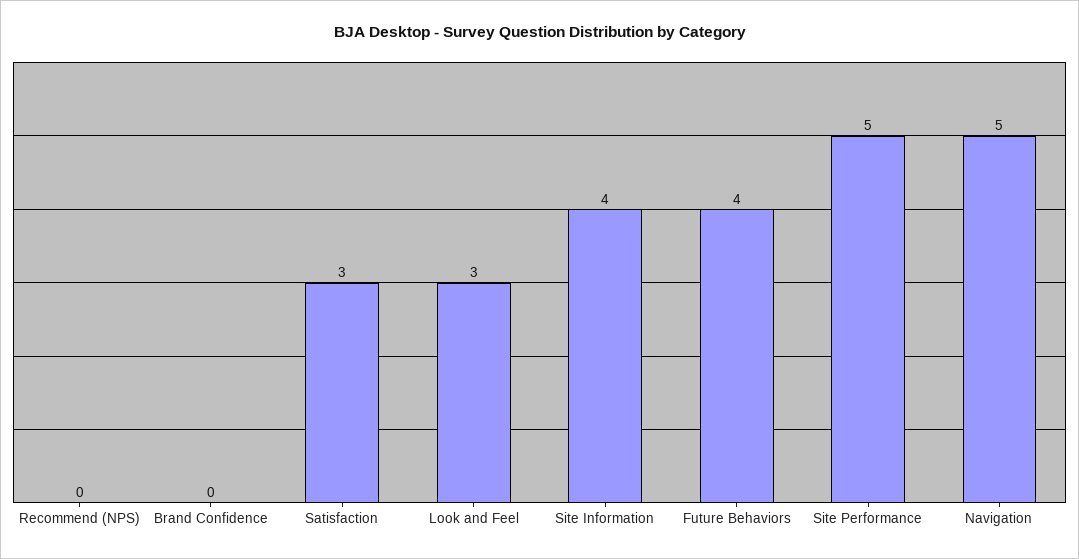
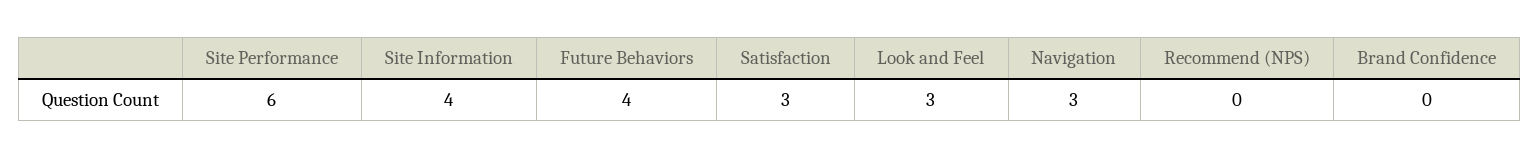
Site Performance: 5 -> 6
Navigation: 5 -> 3

